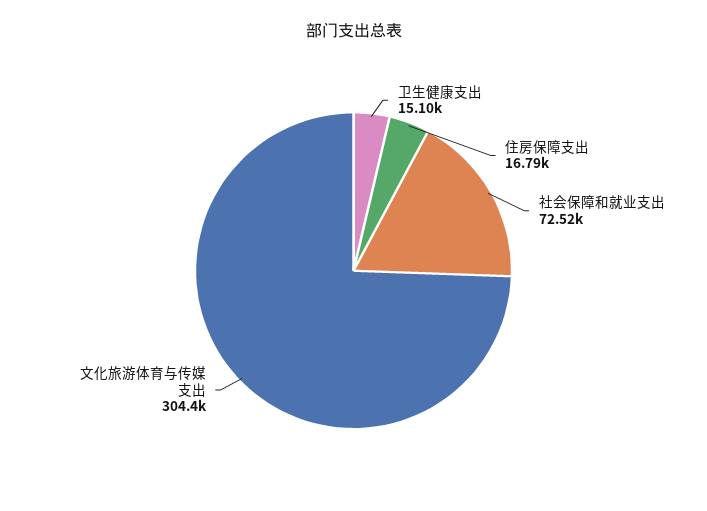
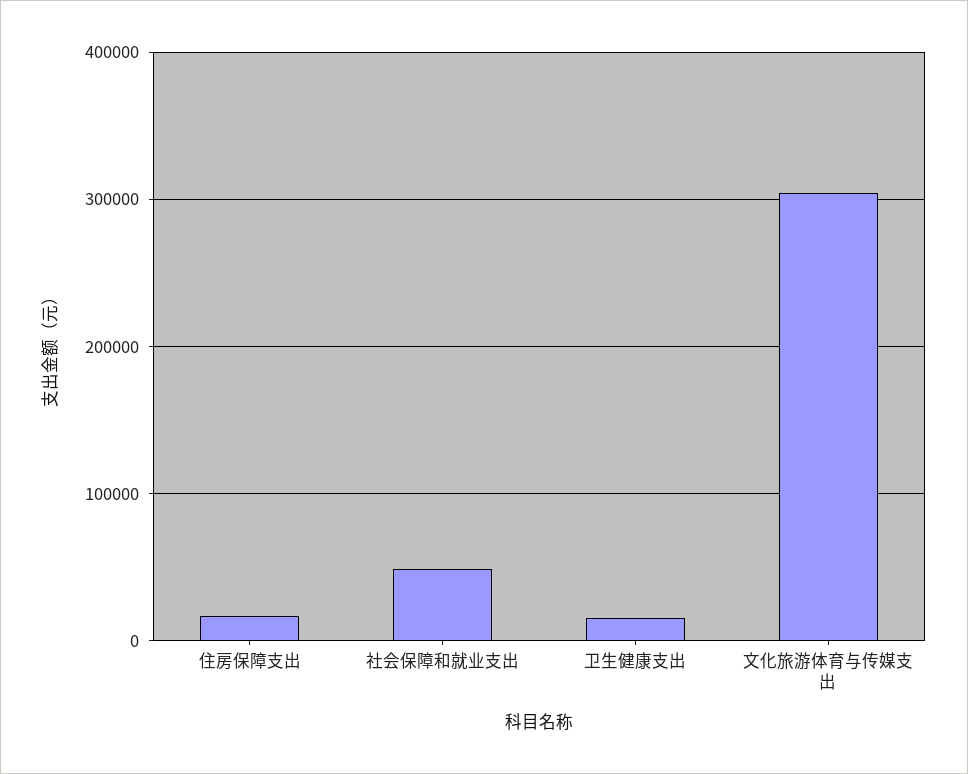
社会保障和就业支出: 72520 -> 50000

